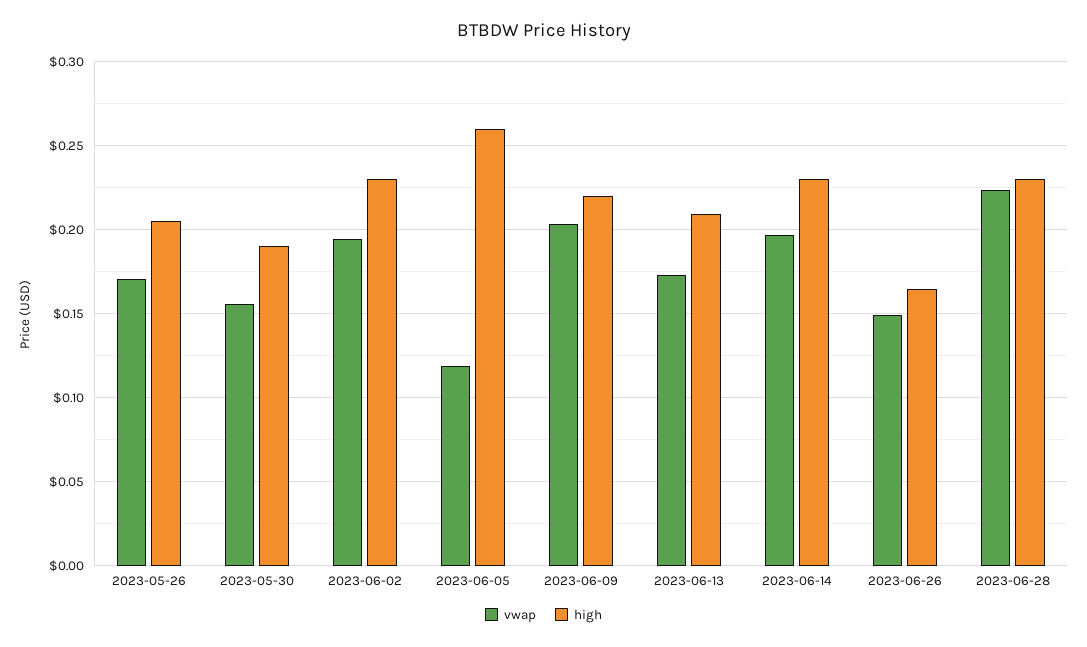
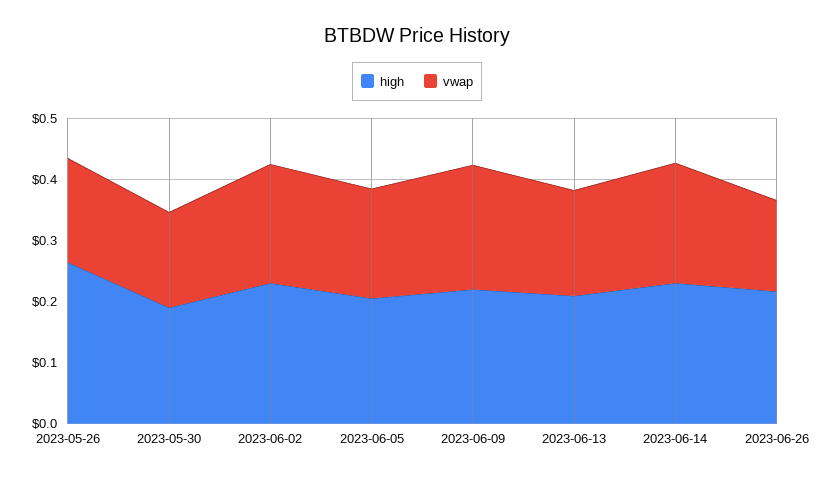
high, 2023-05-26: 0.205 -> 0.26
vwap, 2023-06-05: 0.12 -> 0.18
high, 2023-06-05: 0.26 -> 0.2
high, 2023-06-26: 0.165 -> 0.22
vwap, 2023-06-28: 0.225 -> none
high, 2023-06-28: 0.23 -> none

